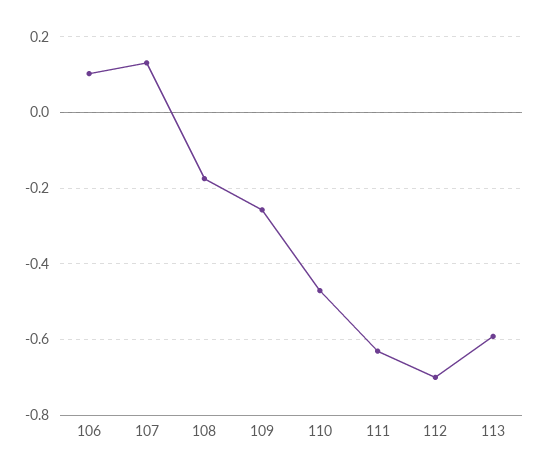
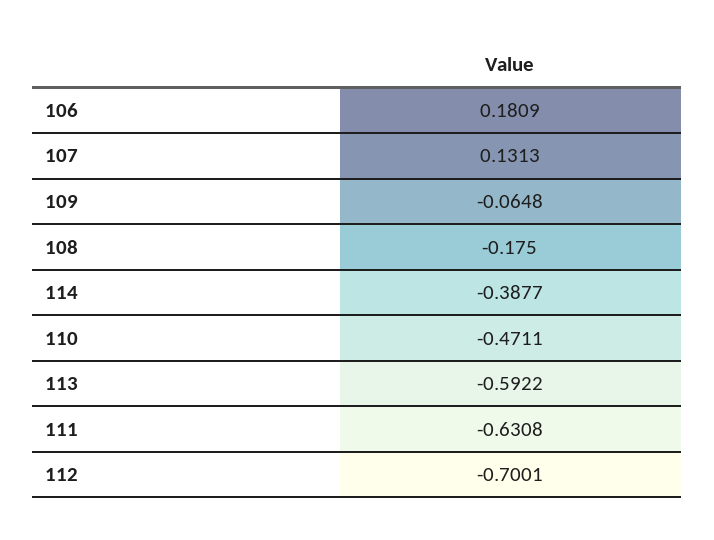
106: 0.1 -> 0.1809
109: -0.26 -> -0.0648
114: none -> -0.3877

